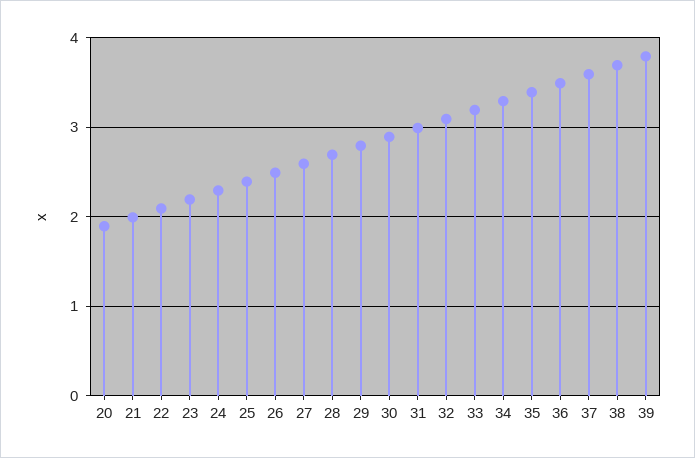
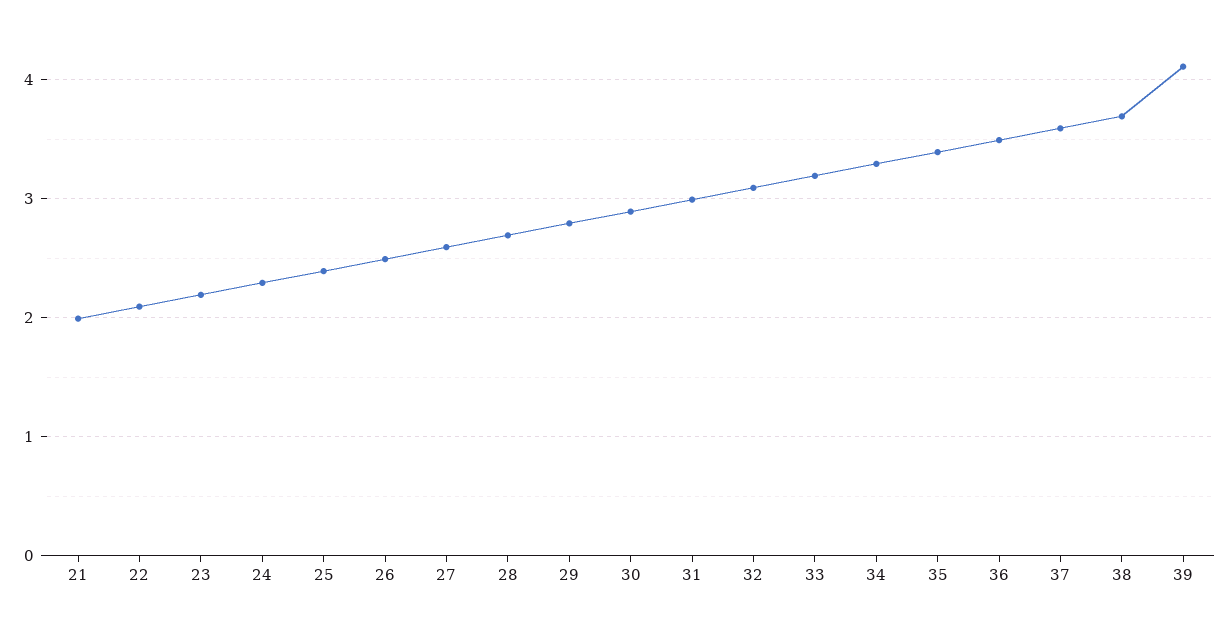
20: 1.9 -> none
39: 3.8 -> 4.1

